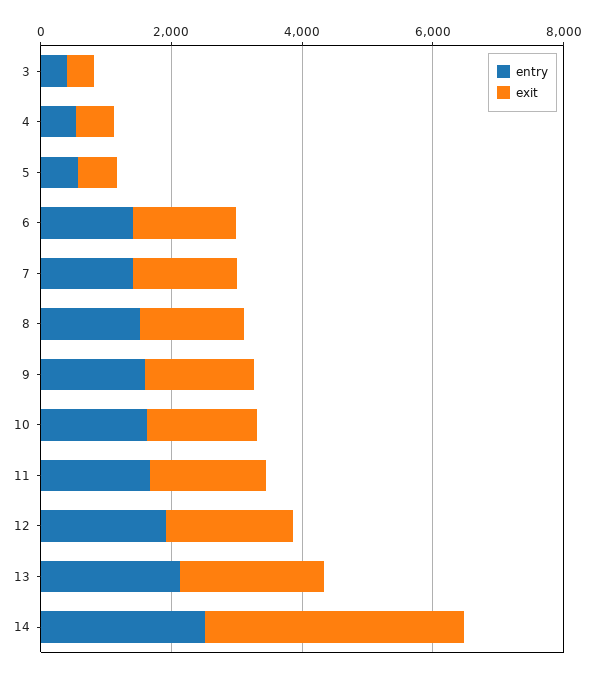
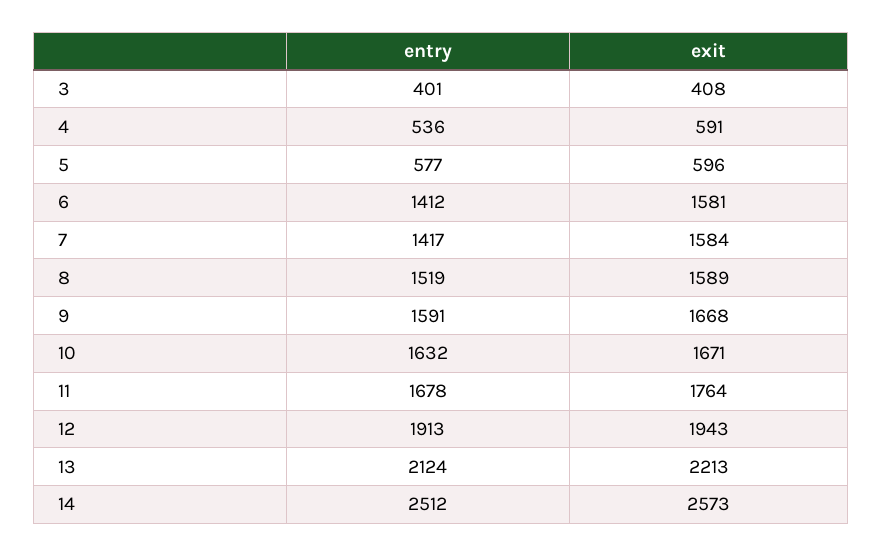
exit, 14: 4000 -> 2573

